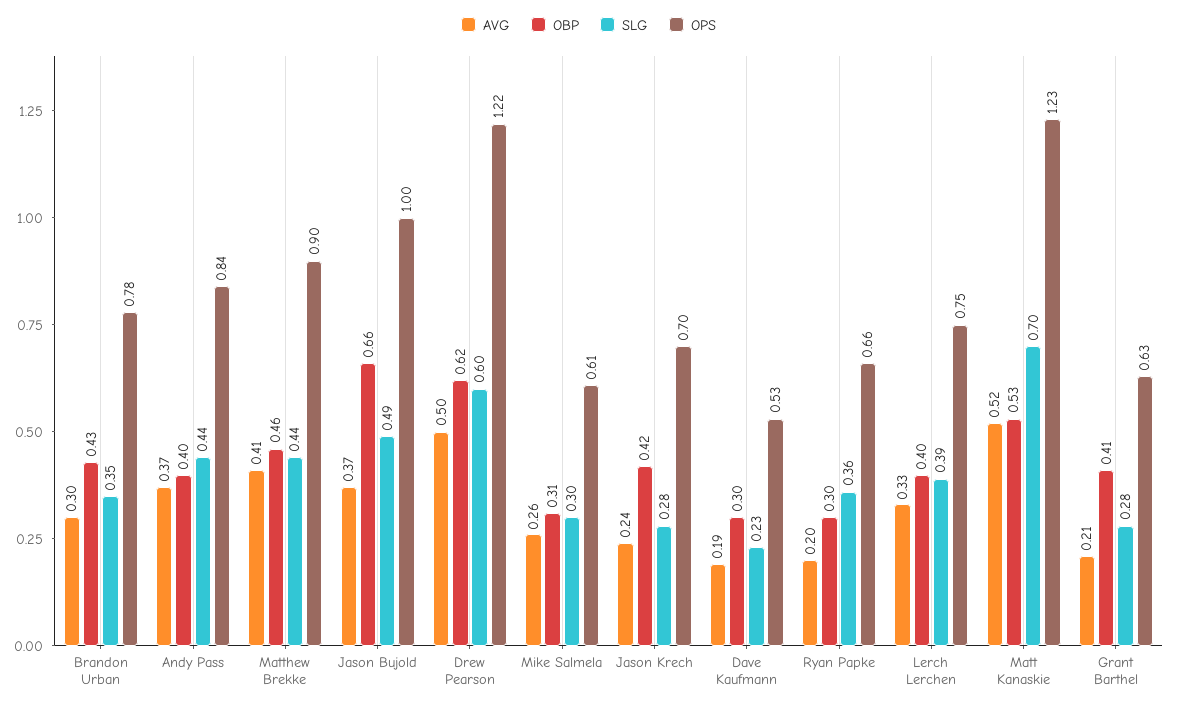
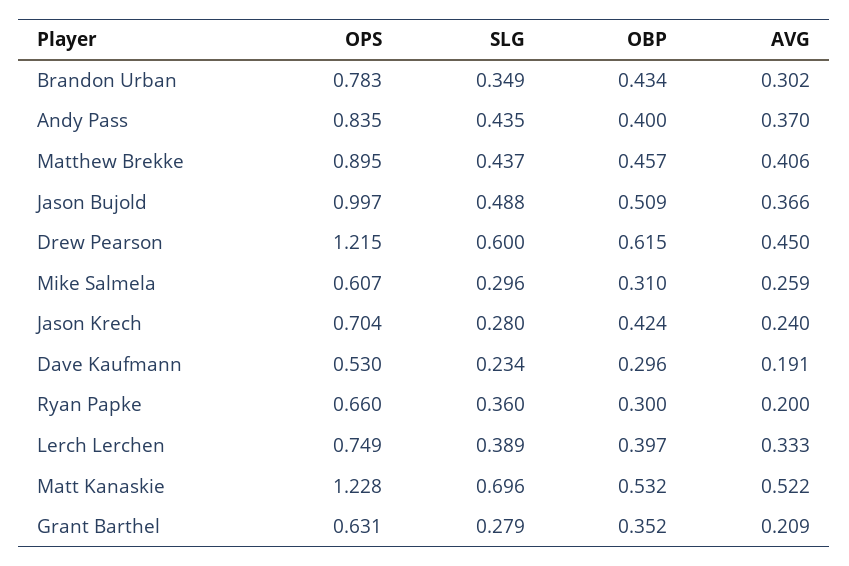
OBP, Jason Bujold: 0.66 -> 0.509
AVG, Drew Pearson: 0.5 -> 0.45
OBP, Grant Barthel: 0.41 -> 0.352

